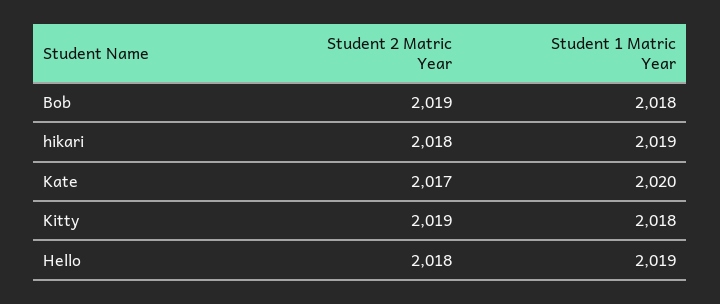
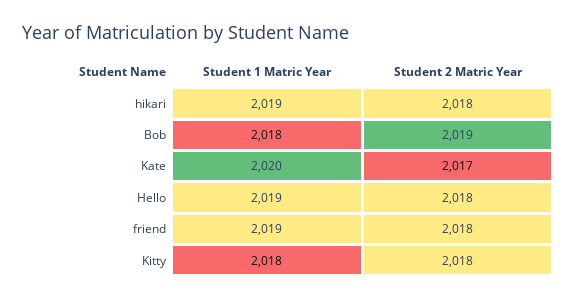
Student 2 Matric Year, Kitty: 2019 -> 2018
Student 1 Matric Year, friend: none -> 2019
Student 2 Matric Year, friend: none -> 2018

